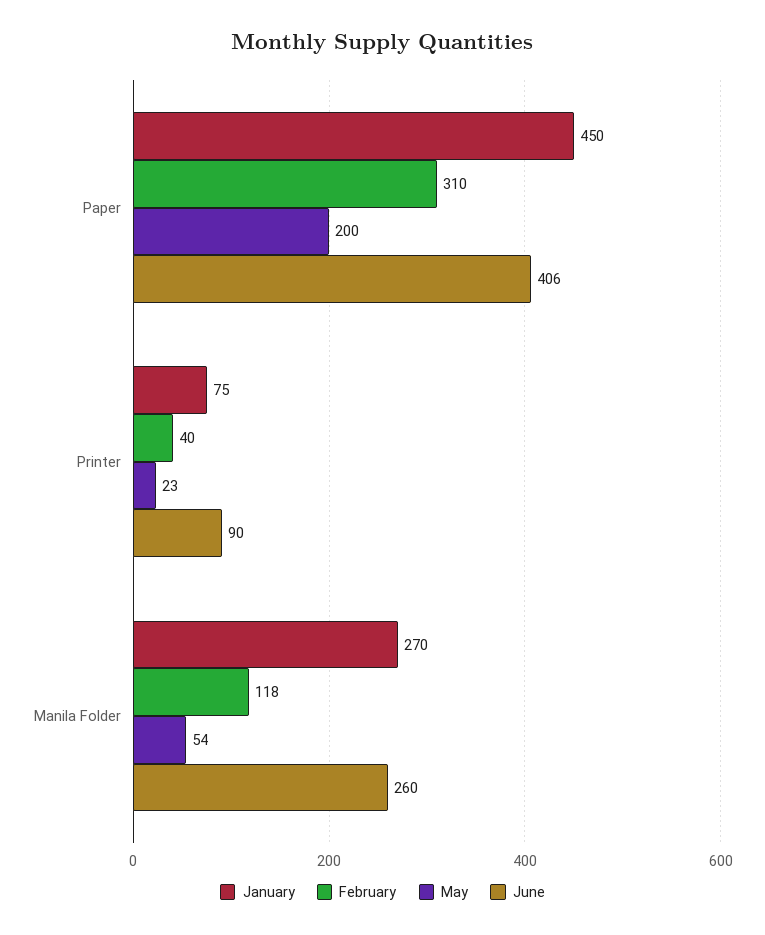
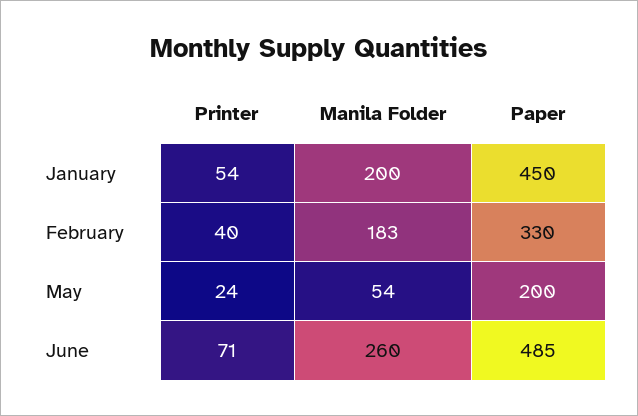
February, Paper: 310 -> 330
June, Paper: 406 -> 485
January, Printer: 75 -> 54
May, Printer: 23 -> 24
June, Printer: 90 -> 71
January, Manila Folder: 270 -> 200
February, Manila Folder: 118 -> 183

